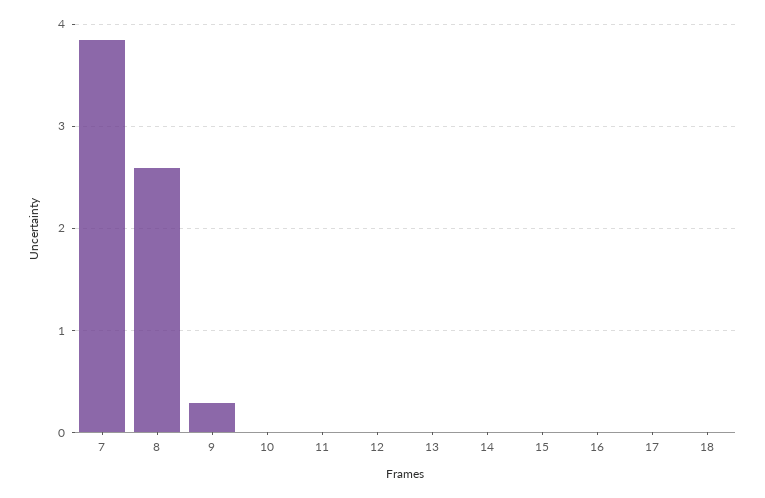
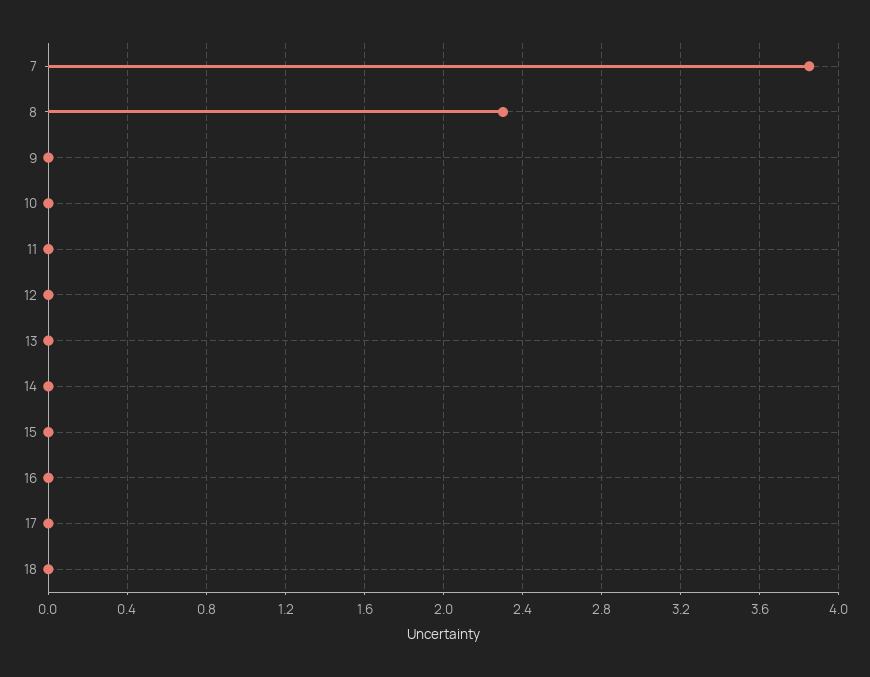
8: 2.6 -> 2.3
9: 0.3 -> 0

